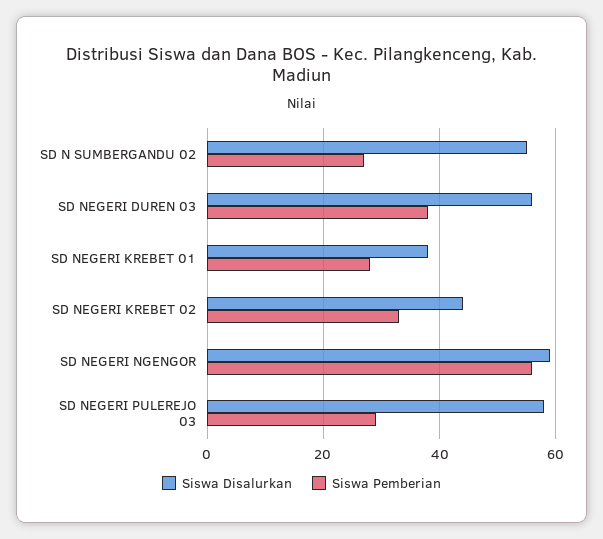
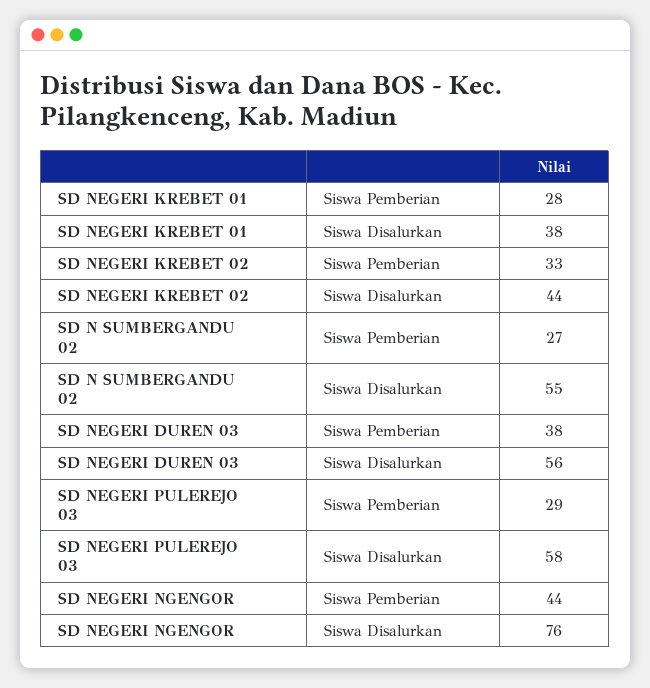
Siswa Disalurkan, SD NEGERI NGENGOR: 60 -> 76
Siswa Pemberian, SD NEGERI NGENGOR: 55 -> 44

